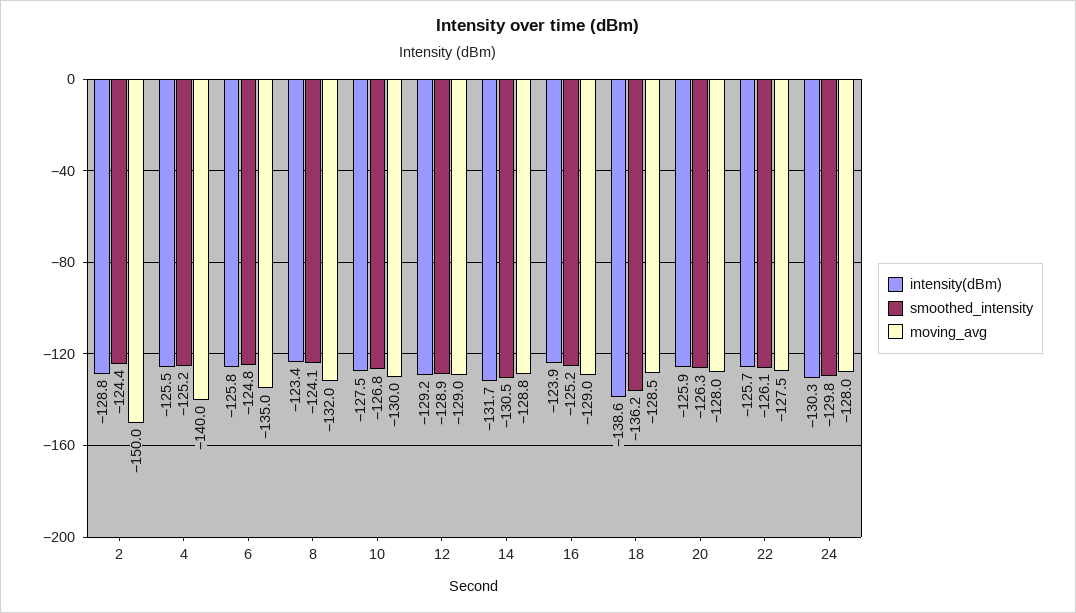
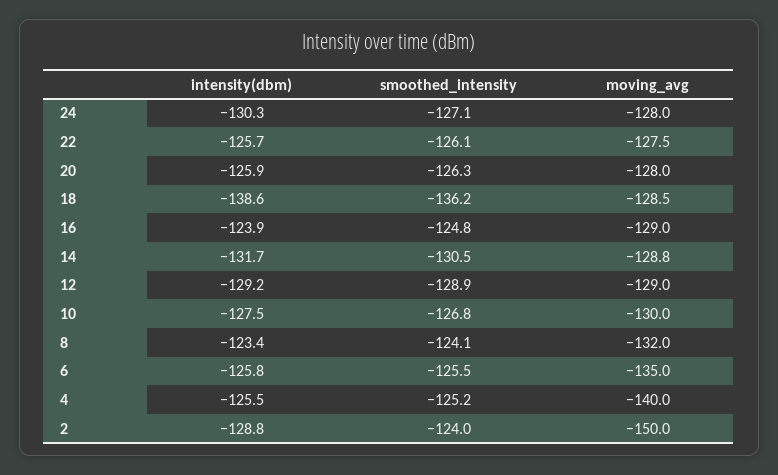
smoothed_intensity, 2: -124.4 -> -124
smoothed_intensity, 6: -124.8 -> -125.5
smoothed_intensity, 16: -125.2 -> -124.8
smoothed_intensity, 24: -129.8 -> -127.1

